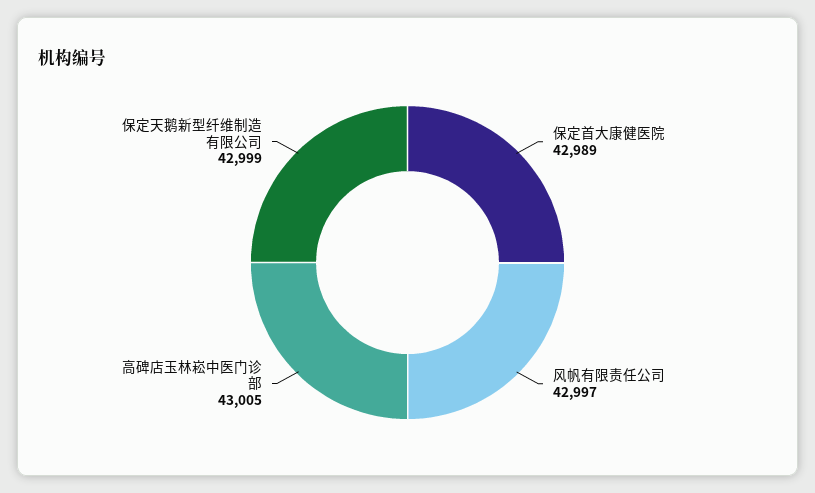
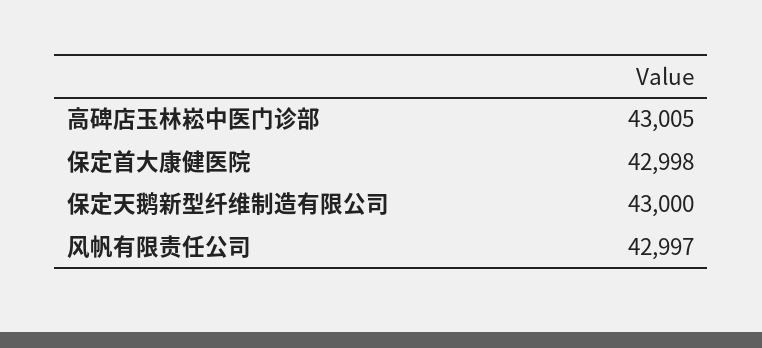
保定首大康健医院: 42989 -> 42998
保定天鹅新型纤维制造有限公司: 42999 -> 43000

